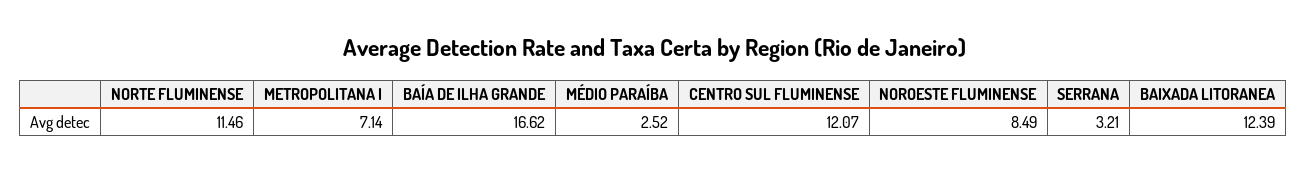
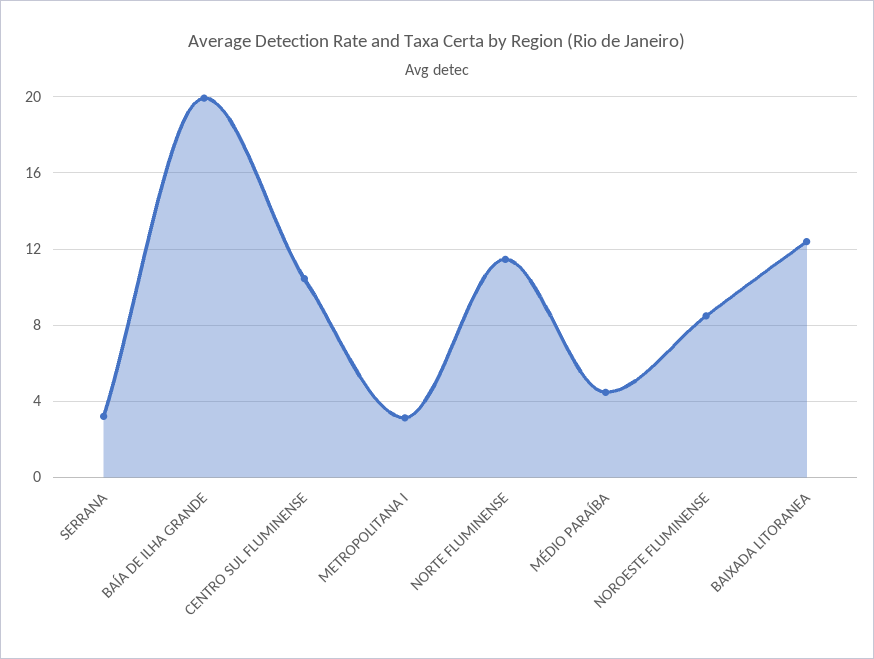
METROPOLITANA I: 7.14 -> 3
BAÍA DE ILHA GRANDE: 16.62 -> 20
MÉDIO PARAÍBA: 2.52 -> 4.5
CENTRO SUL FLUMINENSE: 12.07 -> 10.5

